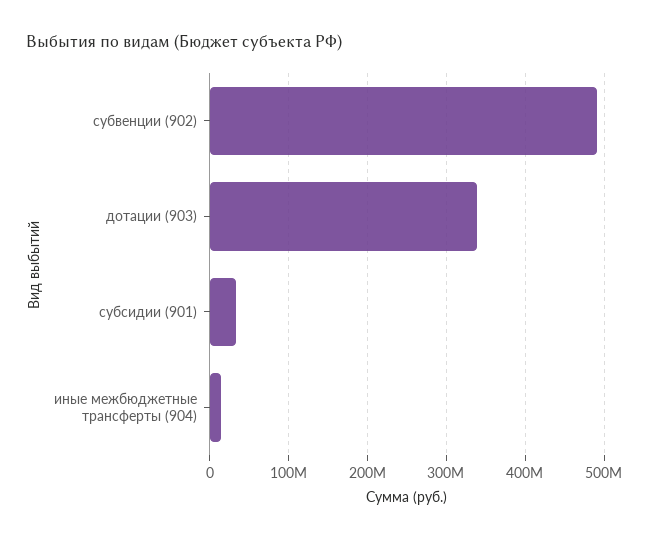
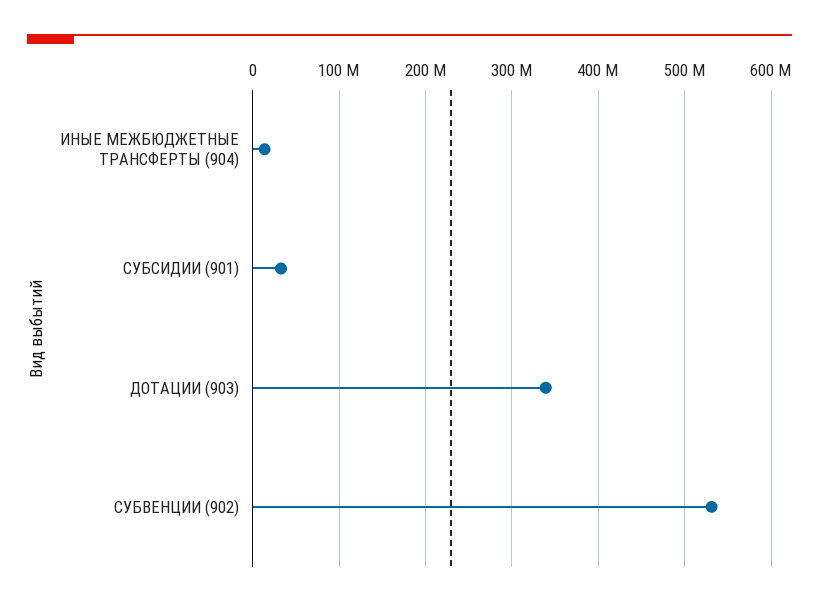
субвенции (902): 490000000 -> 530000000

